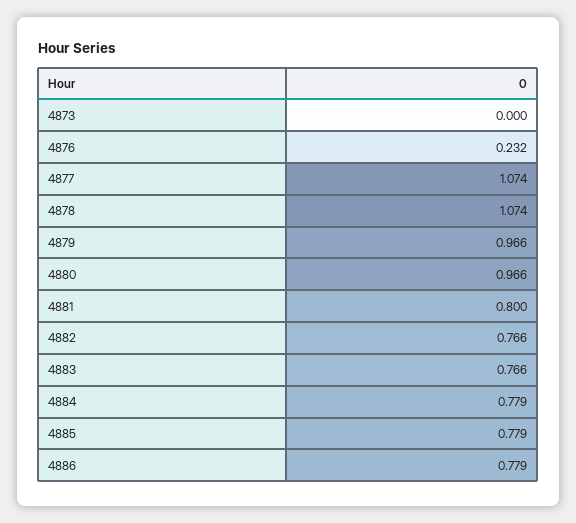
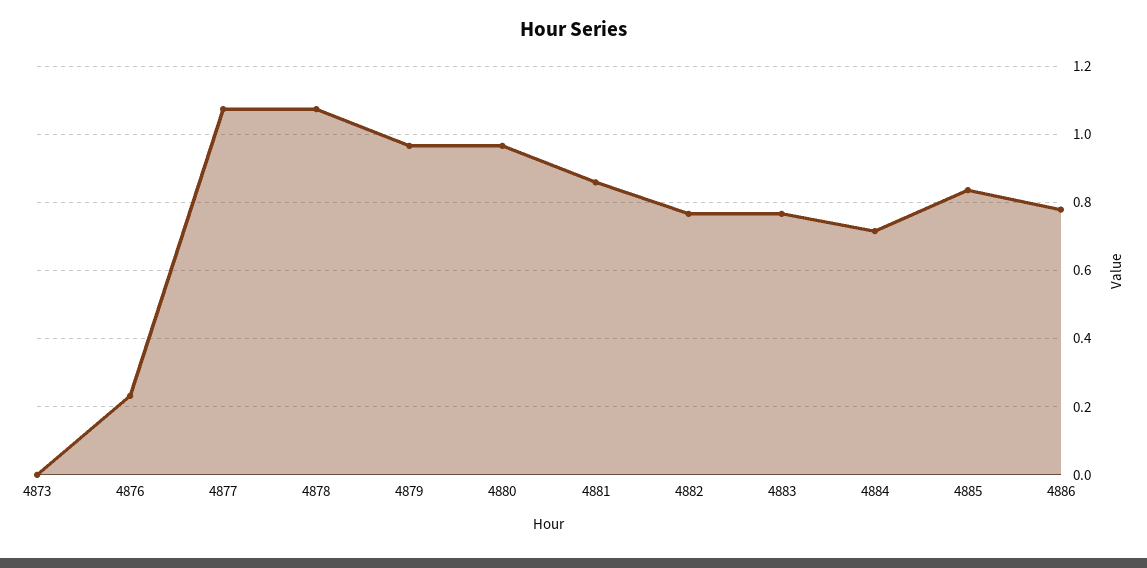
4881: 0.8 -> 0.86
4884: 0.779 -> 0.72
4885: 0.779 -> 0.84

